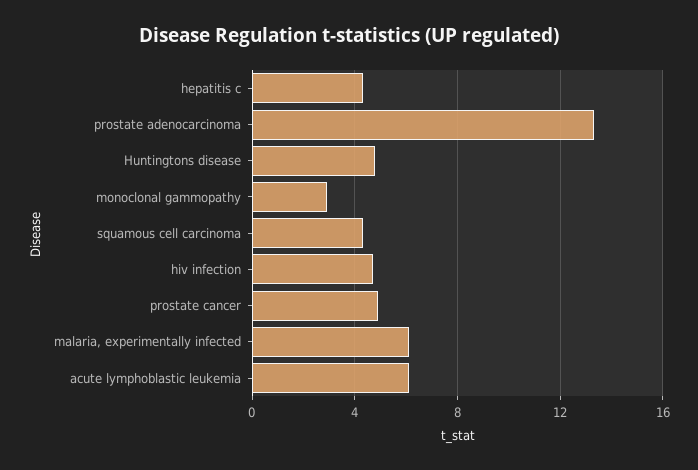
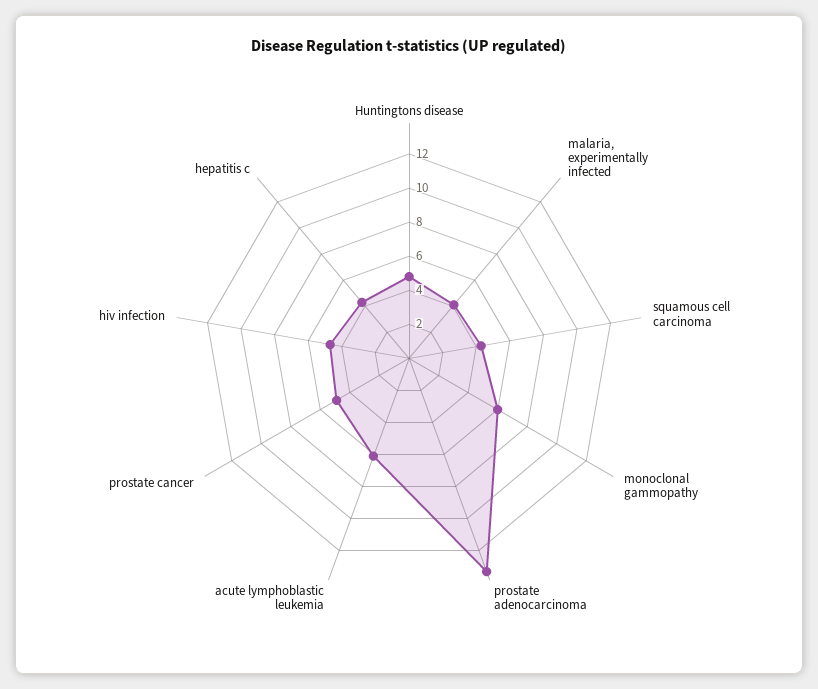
monoclonal gammopathy: 3 -> 6
malaria, experimentally infected: 6 -> 4

